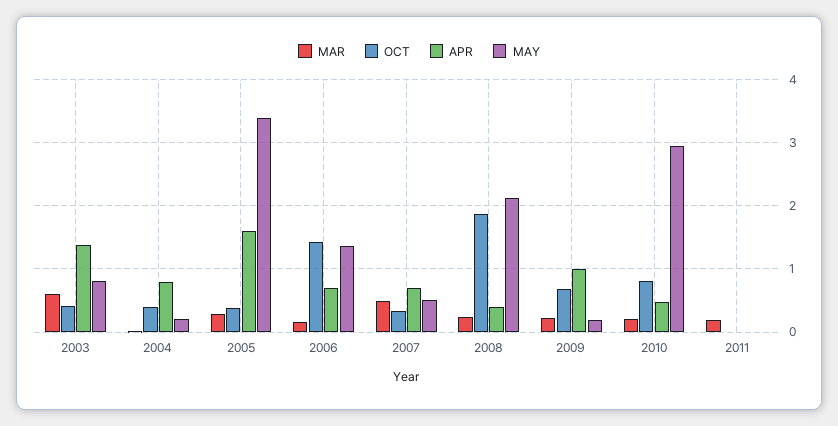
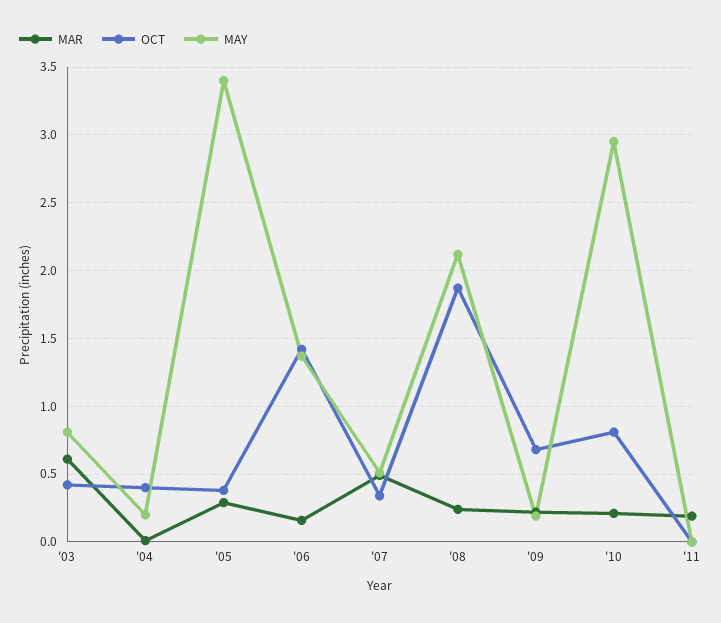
APR, 2003: 1.4 -> none
APR, 2004: 0.8 -> none
APR, 2005: 1.6 -> none
APR, 2006: 0.7 -> none
APR, 2007: 0.7 -> none
APR, 2008: 0.4 -> none
APR, 2009: 1 -> none
APR, 2010: 0.5 -> none
APR, 2011: 0 -> none

